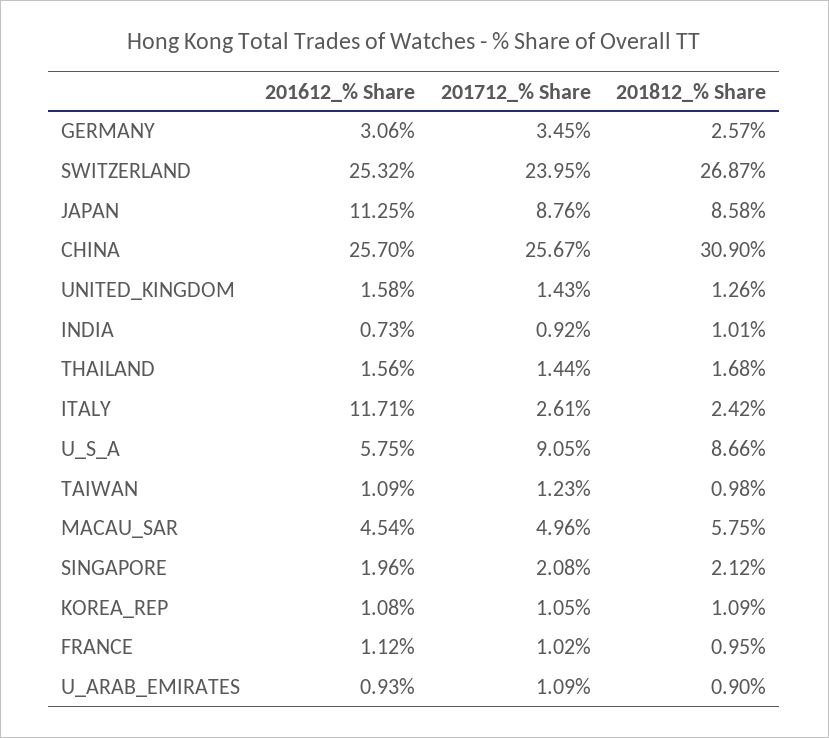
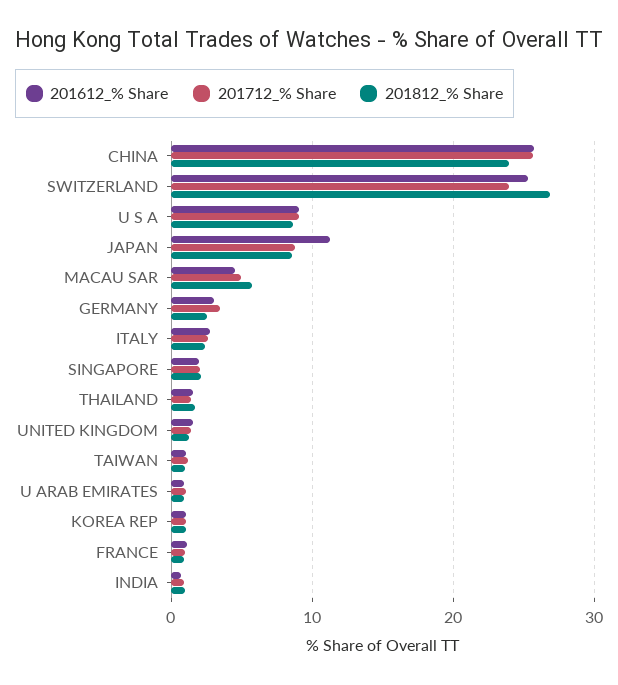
201812_% Share, CHINA: 30.9 -> 24
201612_% Share, ITALY: 11.71 -> 3
201612_% Share, U_S_A: 5.75 -> 9

